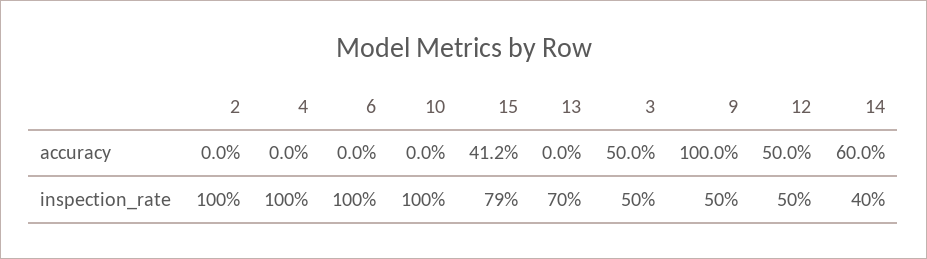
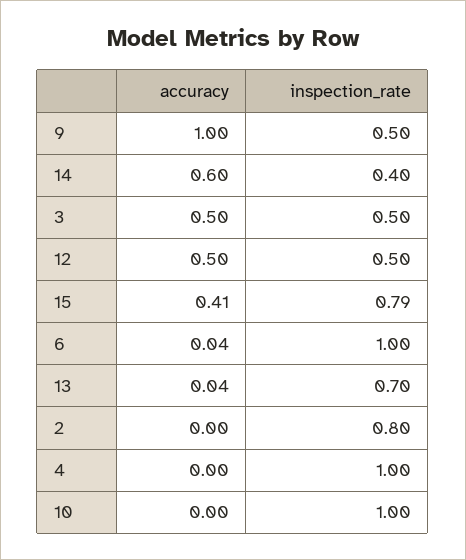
6, accuracy: 0 -> 0.04
13, accuracy: 0 -> 0.04
2, inspection_rate: 1 -> 0.8

